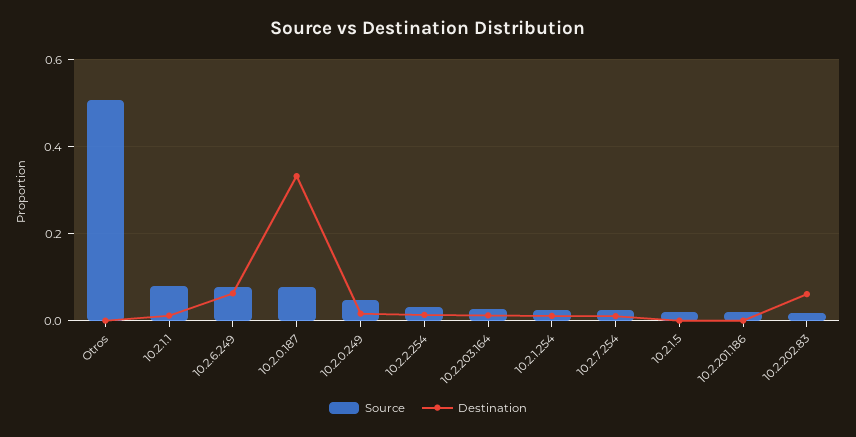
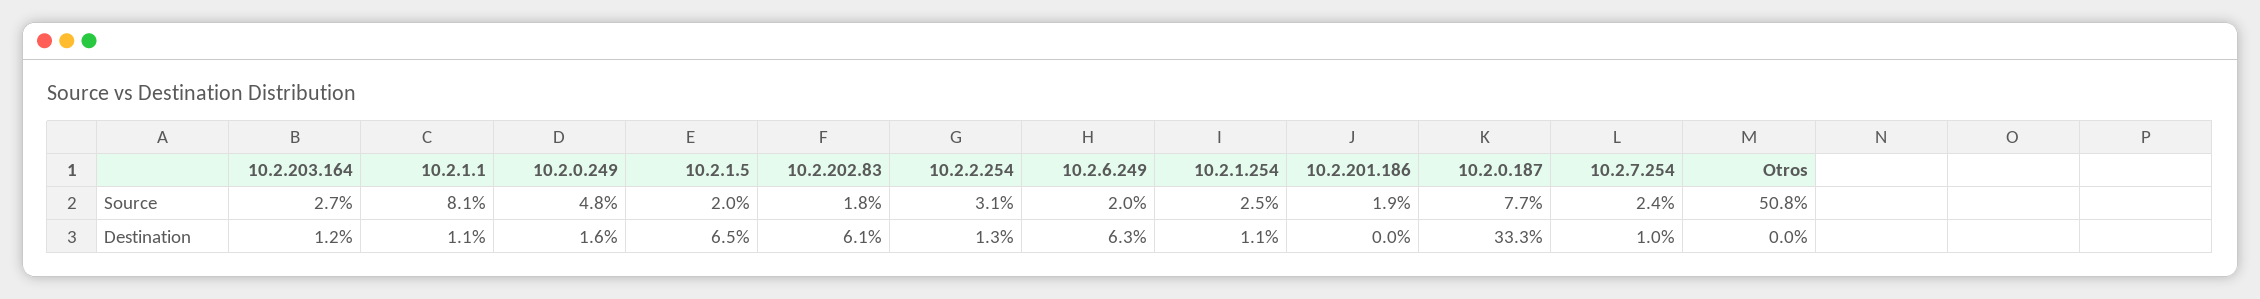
Source, 10.2.6.249: 0.08 -> 0.02
Destination, 10.2.1.5: 0 -> 0.065

